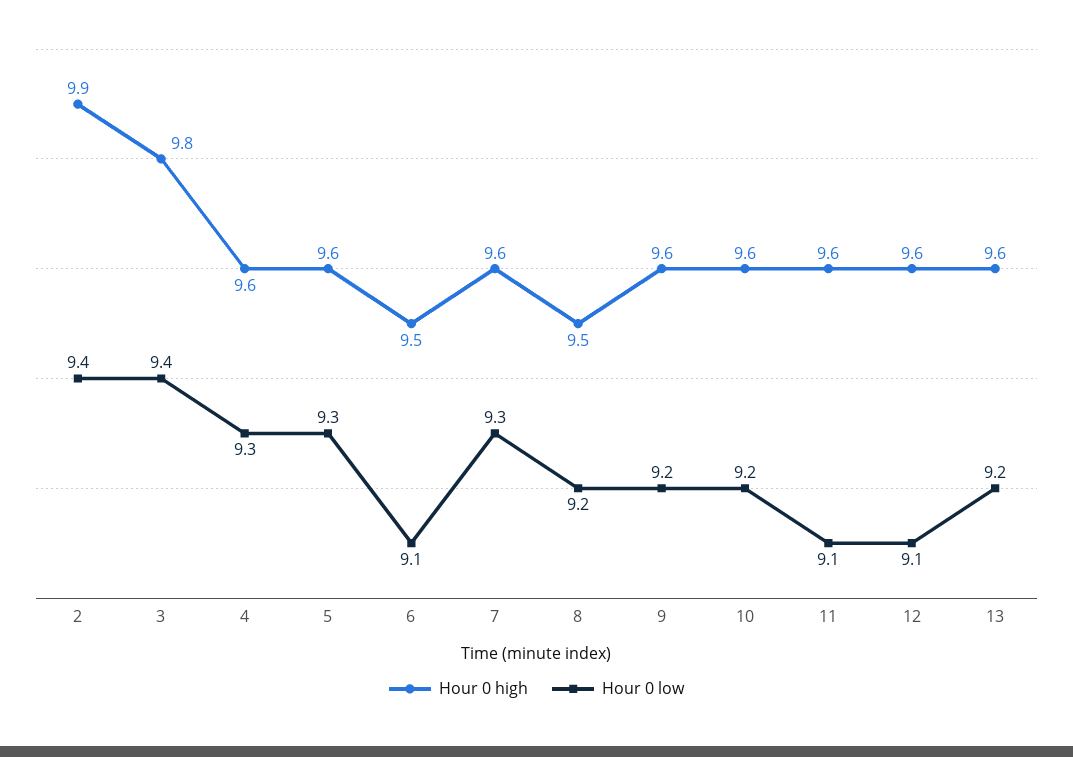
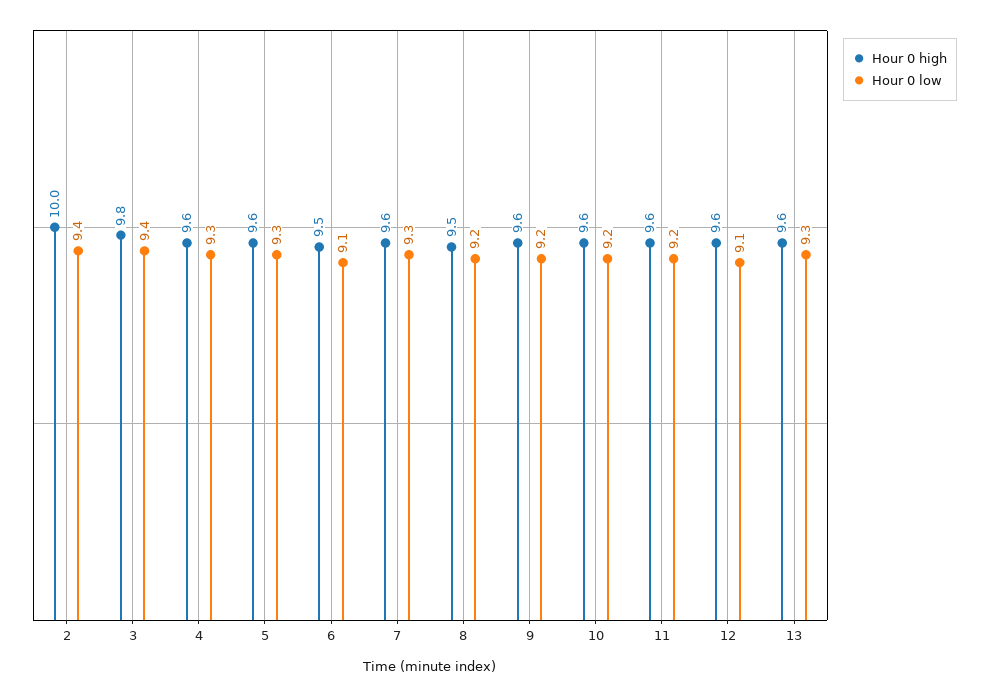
Hour 0 high, 2: 9.9 -> 10
Hour 0 low, 11: 9.1 -> 9.2
Hour 0 low, 13: 9.2 -> 9.3

